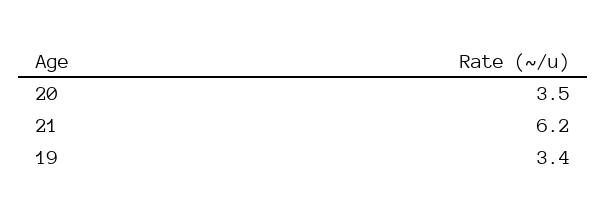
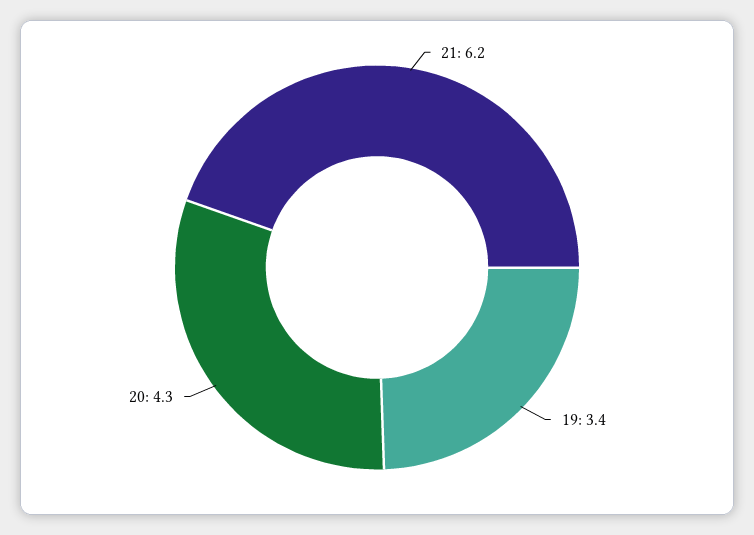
20: 3.5 -> 4.3

